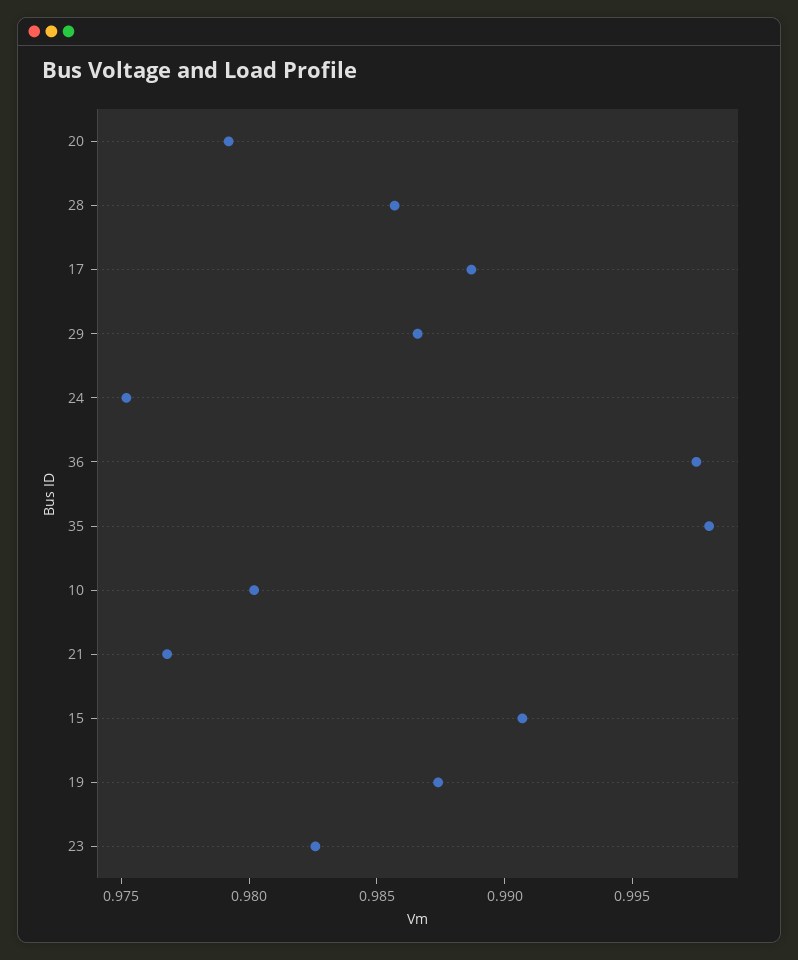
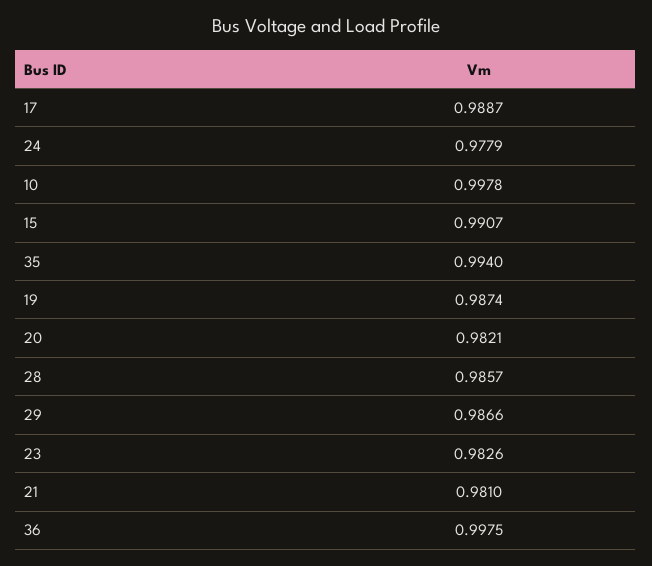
20: 0.979 -> 0.9821
24: 0.975 -> 0.9779
35: 0.998 -> 0.994
10: 0.98 -> 0.9978
21: 0.977 -> 0.981

